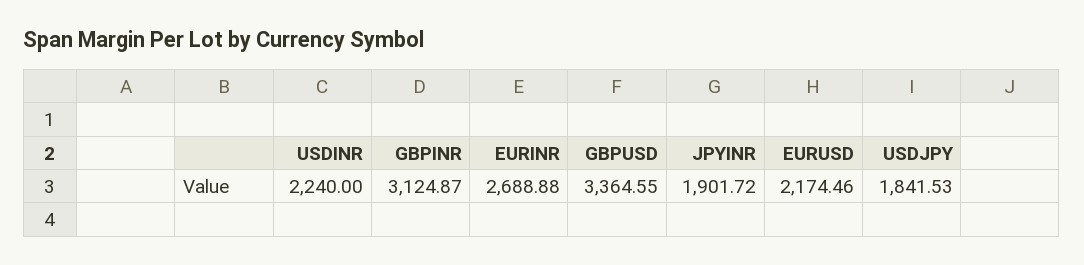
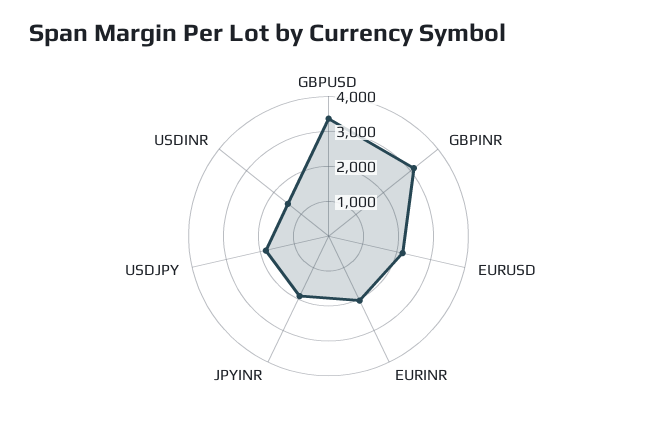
USDINR: 2240 -> 1500
EURINR: 2688.88 -> 2000

